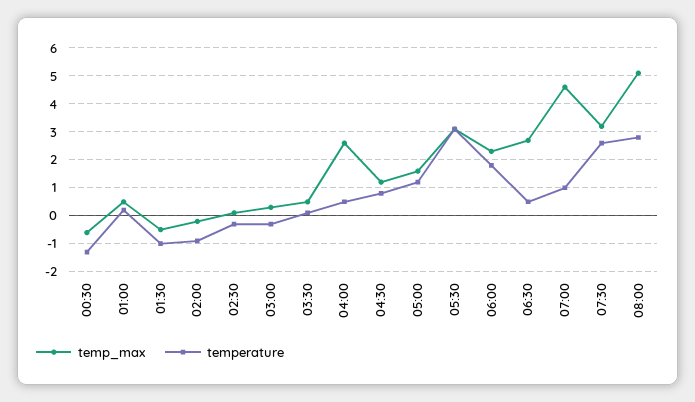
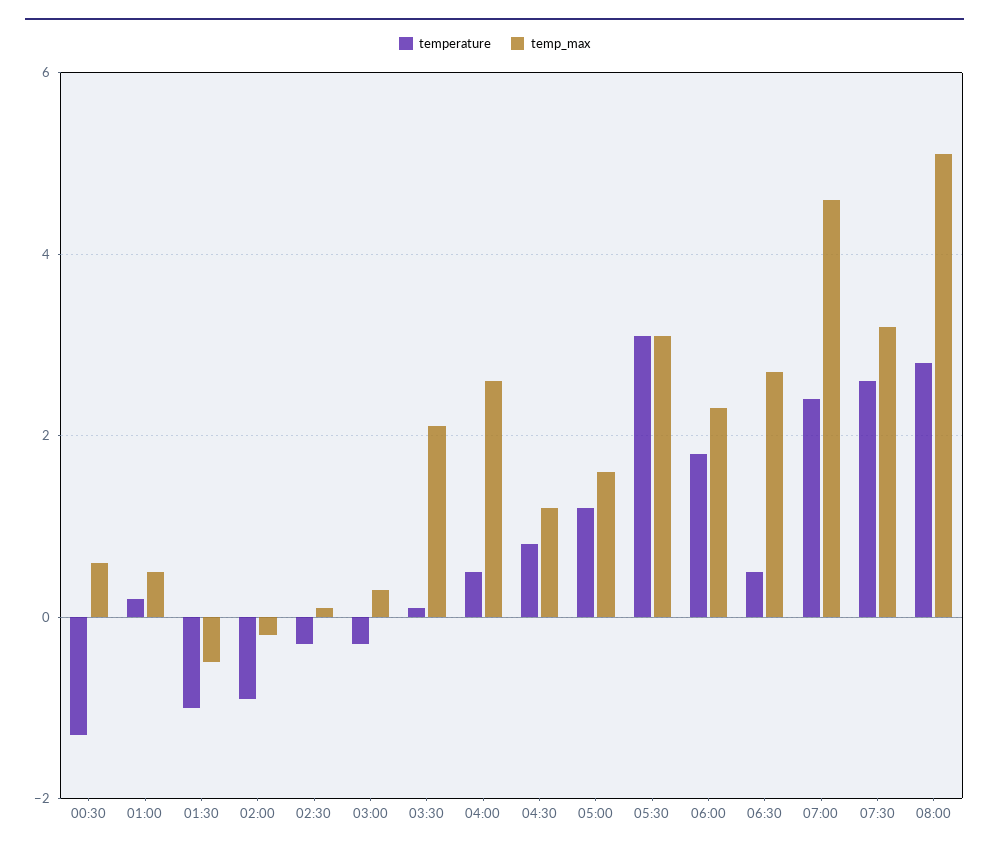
temp_max, 00:30: -0.5 -> 0.5
temp_max, 03:30: 0.5 -> 2
temperature, 07:00: 1 -> 2.5

